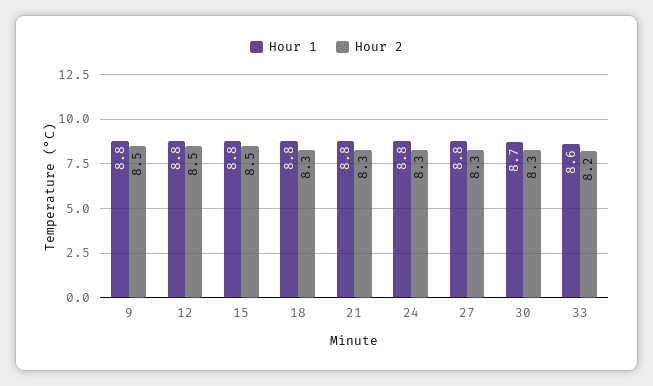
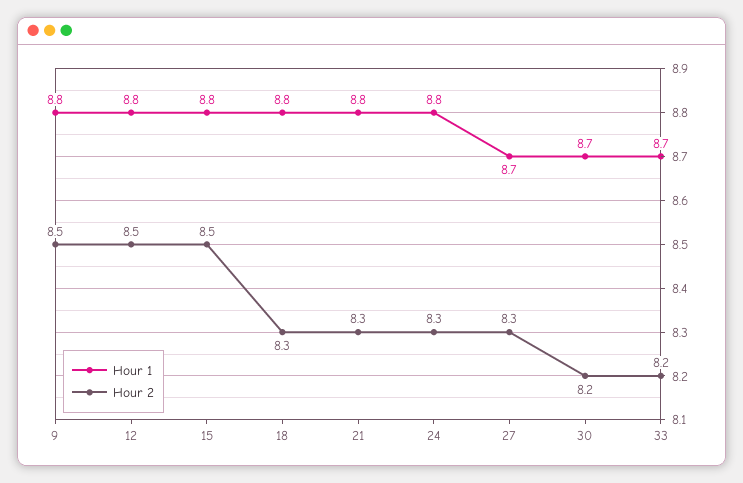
Hour 1, 27: 8.8 -> 8.7
Hour 2, 30: 8.3 -> 8.2
Hour 1, 33: 8.6 -> 8.7

